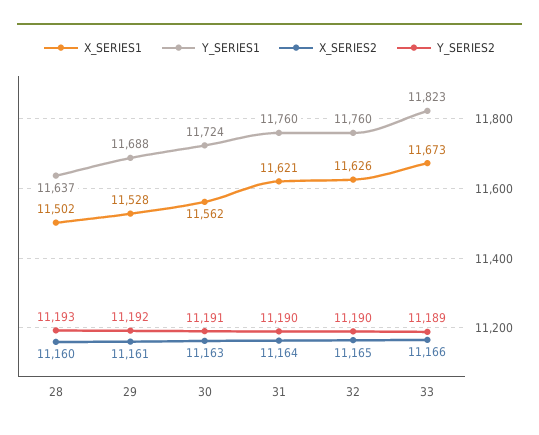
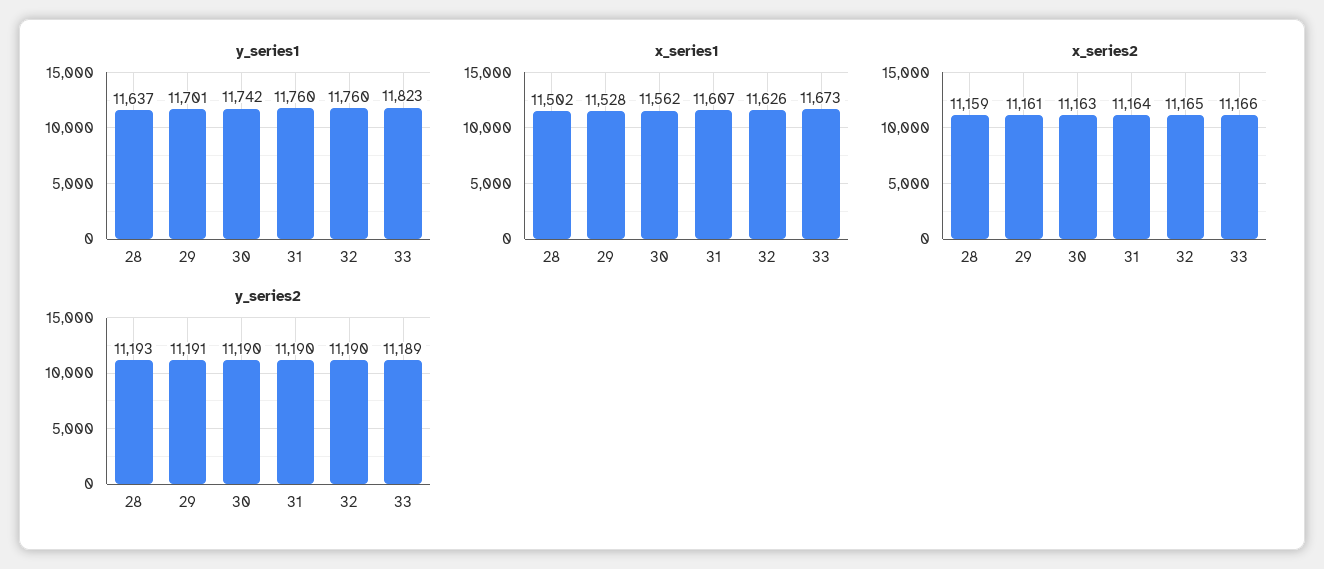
X_SERIES2, 28: 11160 -> 11159
Y_SERIES1, 29: 11688 -> 11701
Y_SERIES2, 29: 11192 -> 11191
Y_SERIES1, 30: 11724 -> 11742
Y_SERIES2, 30: 11191 -> 11190
X_SERIES1, 31: 11621 -> 11607

